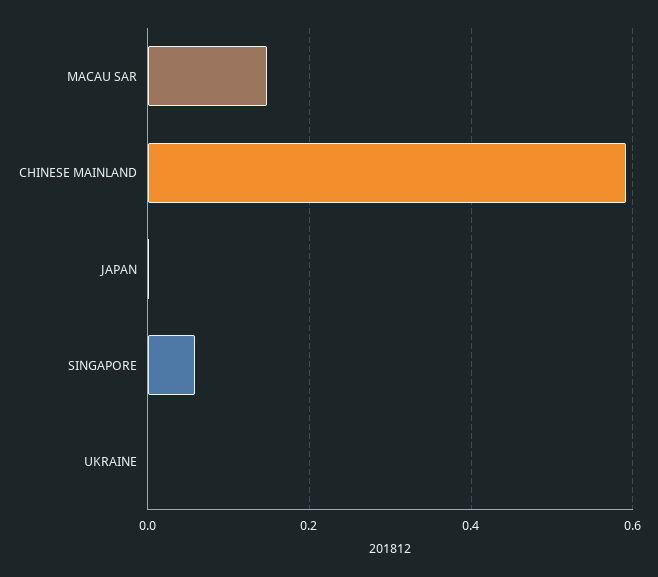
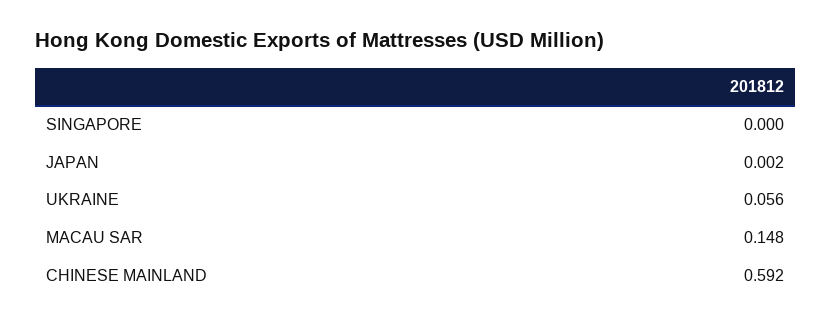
SINGAPORE: 0.06 -> 0
UKRAINE: 0 -> 0.056

